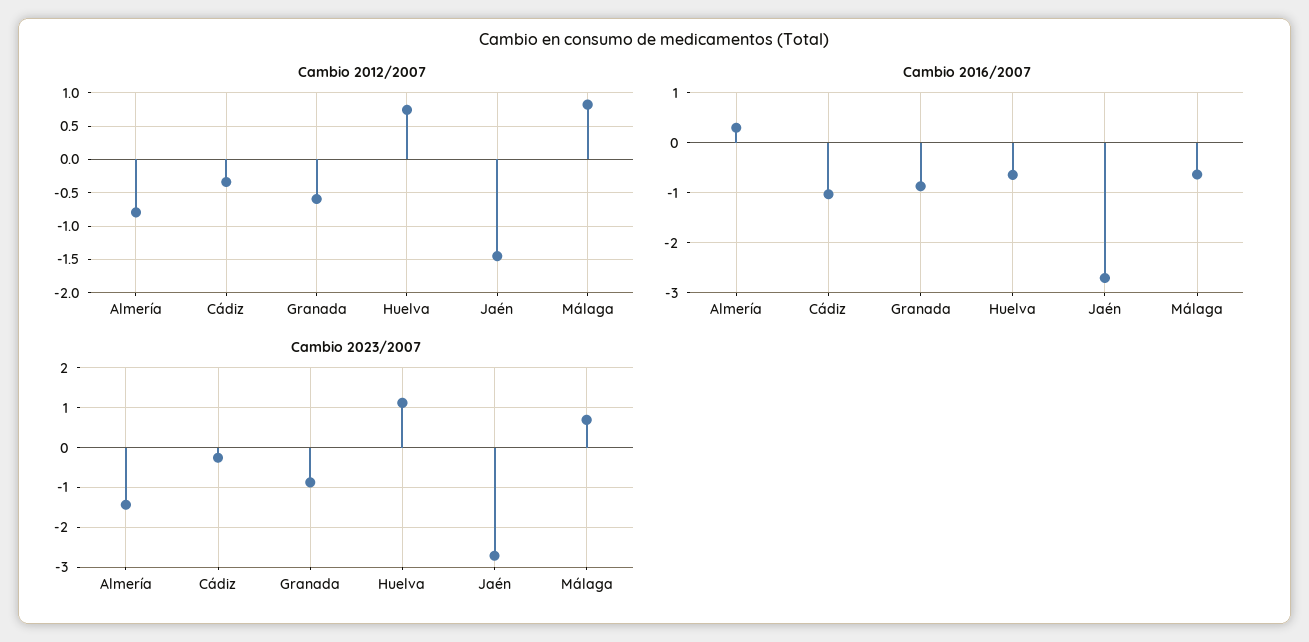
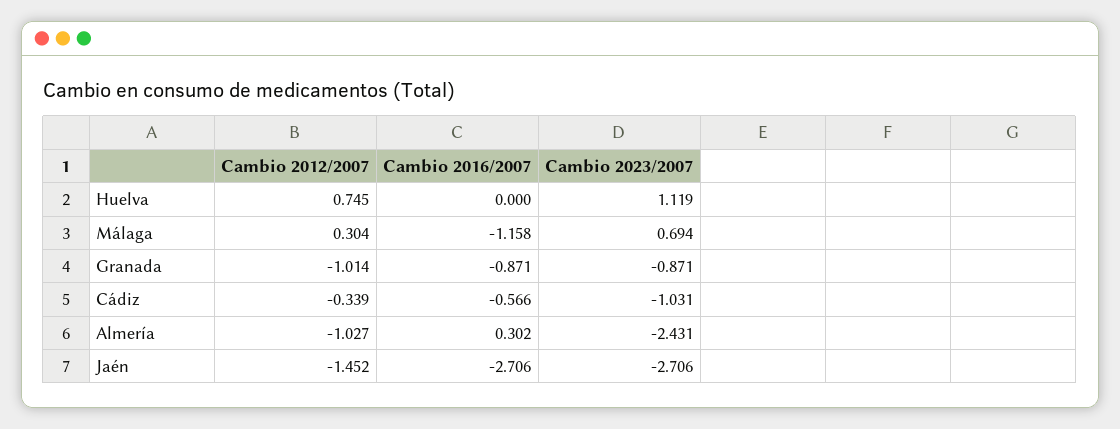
Cambio 2012/2007, Almería: -0.8 -> -1.027
Cambio 2012/2007, Granada: -0.6 -> -1.014
Cambio 2012/2007, Málaga: 0.8 -> 0.304
Cambio 2016/2007, Cádiz: -1 -> -0.566
Cambio 2016/2007, Huelva: -0.6 -> 0
Cambio 2016/2007, Málaga: -0.6 -> -1.158
Cambio 2023/2007, Almería: -1.4 -> -2.431
Cambio 2023/2007, Cádiz: -0.2 -> -1.031

